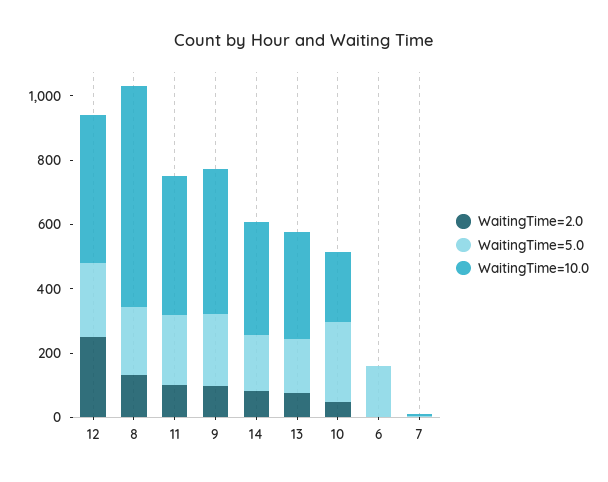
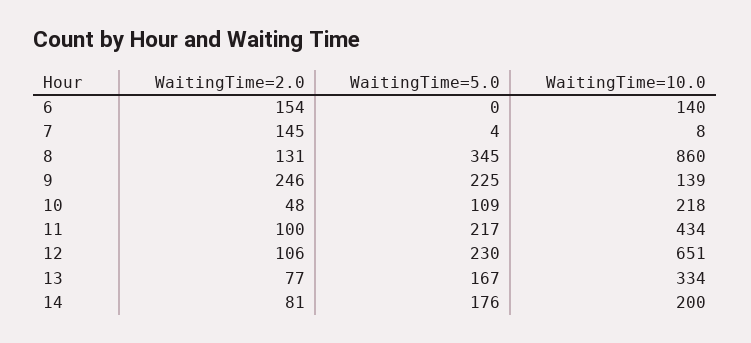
WaitingTime=2.0, 12: 250 -> 106
WaitingTime=10.0, 12: 450 -> 651
WaitingTime=5.0, 8: 200 -> 345
WaitingTime=10.0, 8: 700 -> 860
WaitingTime=2.0, 9: 100 -> 246
WaitingTime=10.0, 9: 450 -> 139
WaitingTime=10.0, 14: 350 -> 200
WaitingTime=5.0, 10: 250 -> 109
WaitingTime=2.0, 6: 0 -> 154
WaitingTime=5.0, 6: 150 -> 0
WaitingTime=10.0, 6: 0 -> 140
WaitingTime=2.0, 7: 0 -> 145

